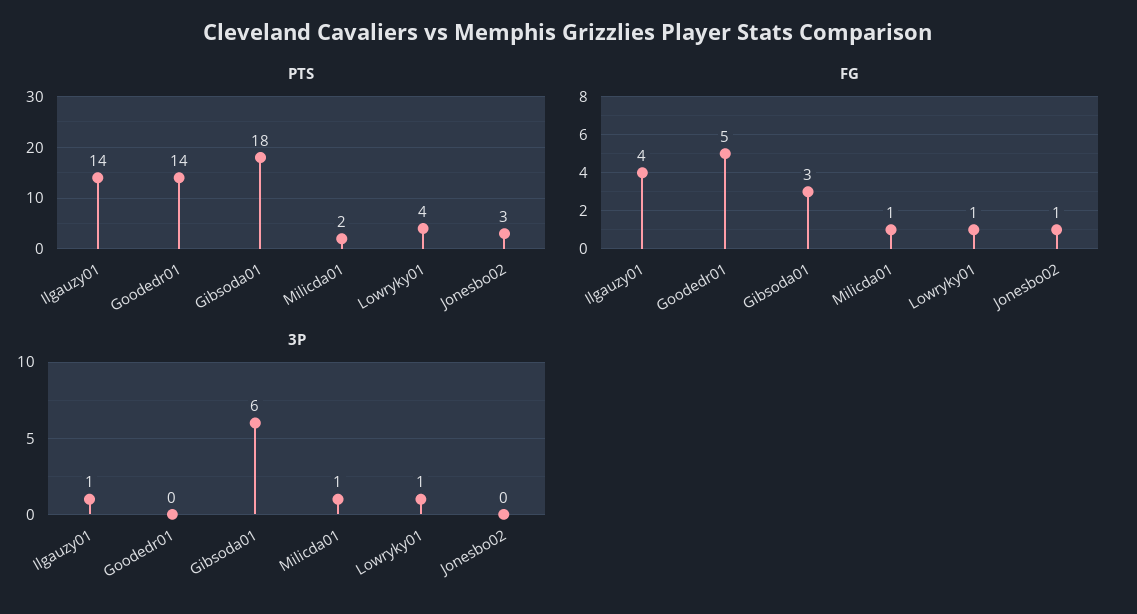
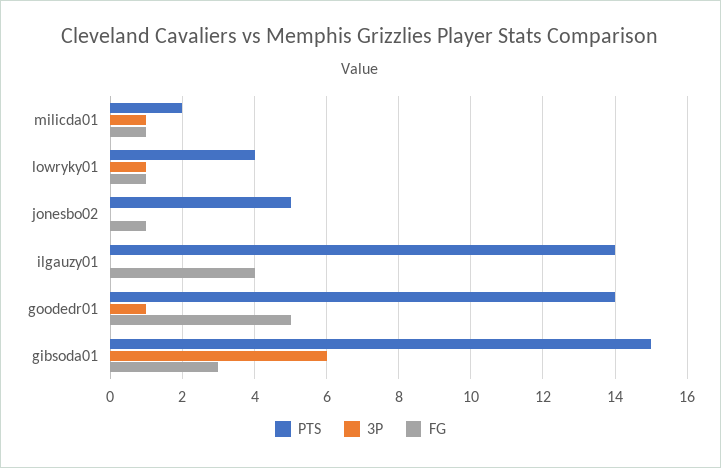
PTS, Gibsoda01: 18 -> 15
PTS, Jonesbo02: 3 -> 5
3P, Ilgauzy01: 1 -> 0
3P, Goodedr01: 0 -> 1

